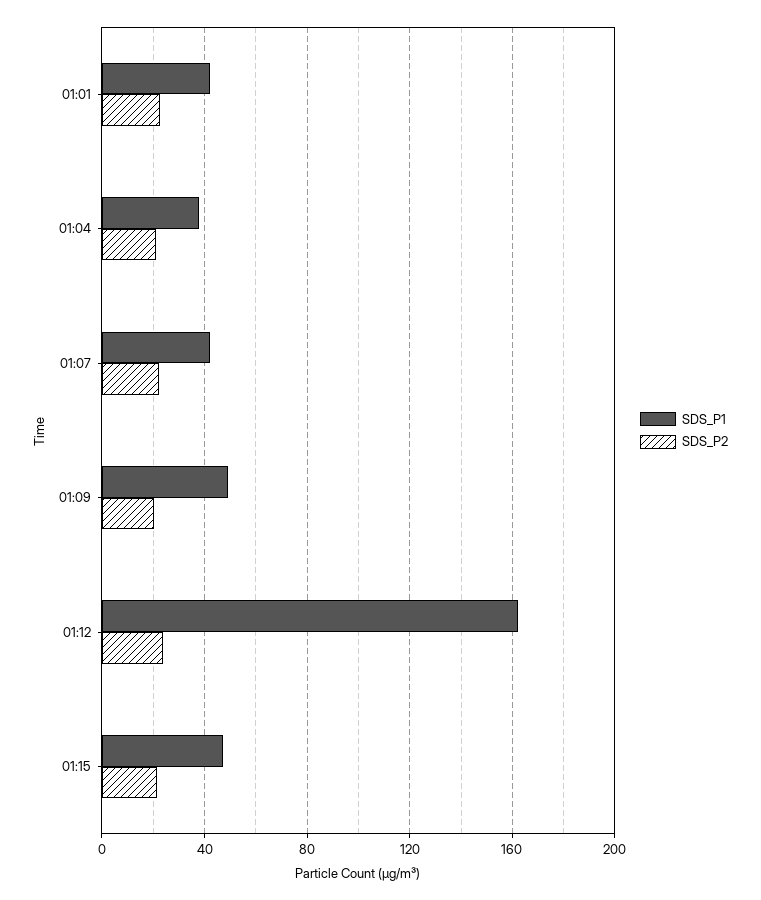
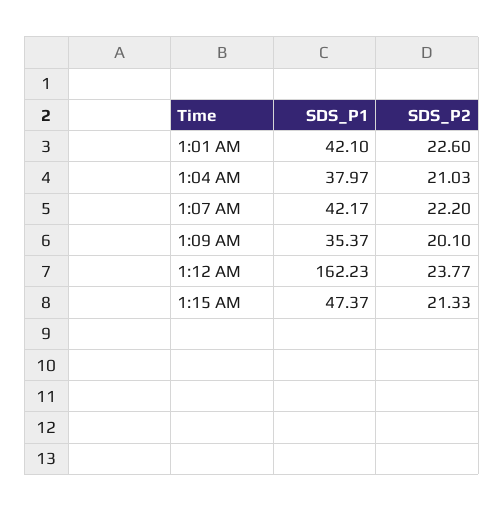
SDS_P1, 01:09: 50 -> 35.37

